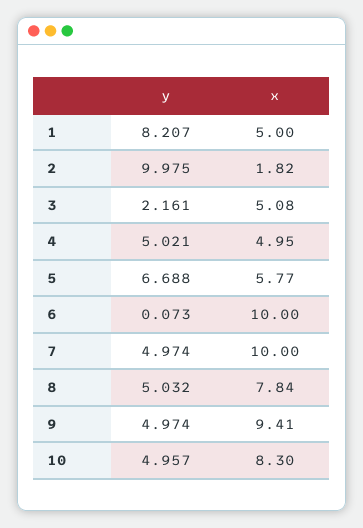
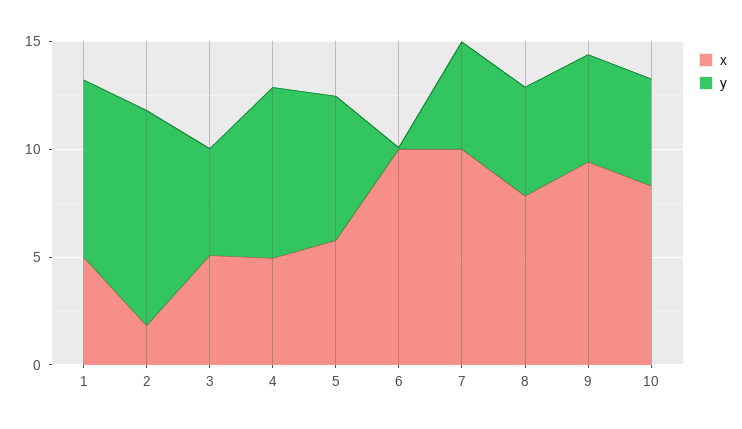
y, 3: 2.161 -> 5
y, 4: 5.021 -> 8

